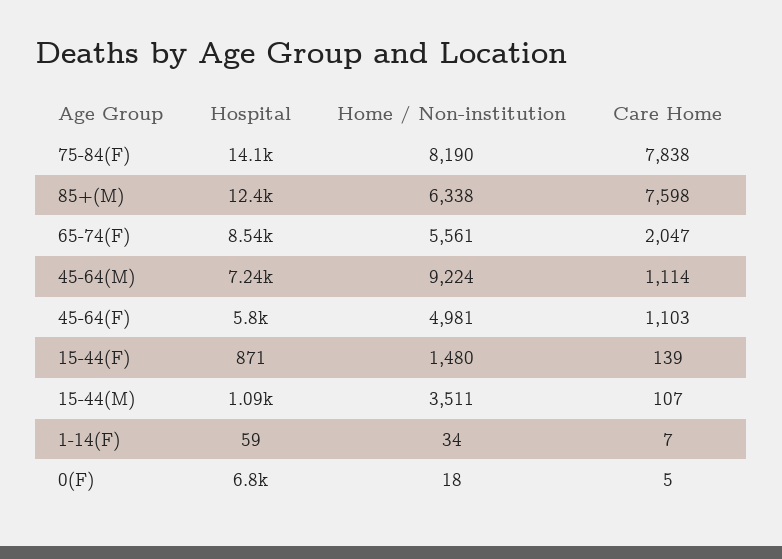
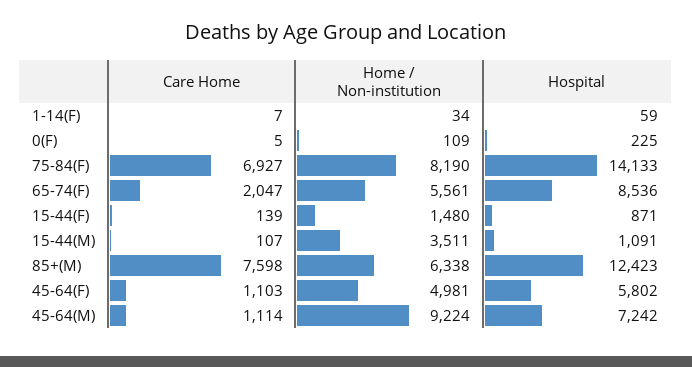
Care Home, 75-84(F): 7838 -> 6927
Hospital, 0(F): 6800 -> 225
Home / Non-institution, 0(F): 18 -> 109

